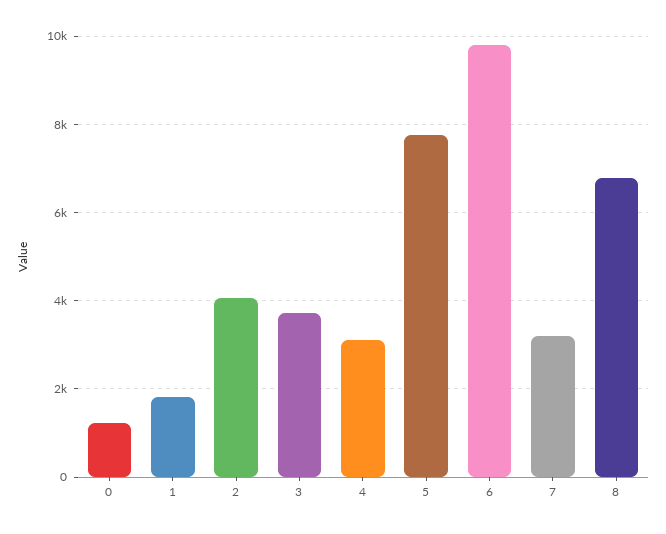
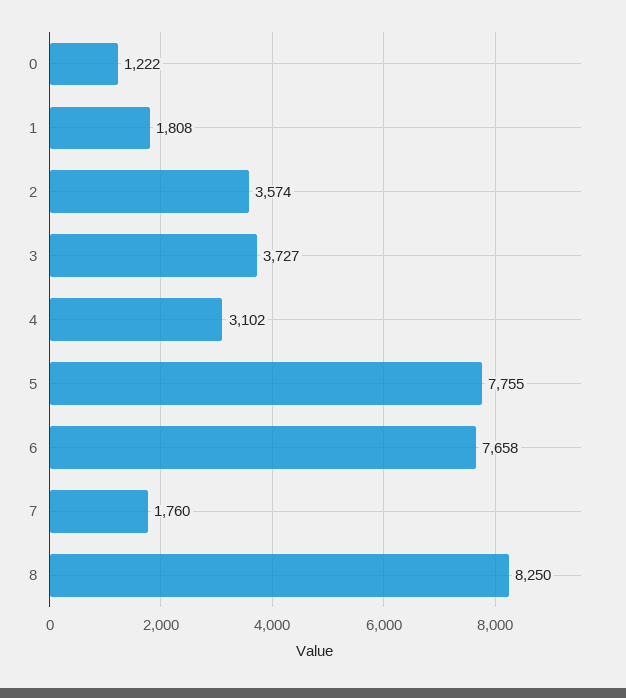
2: 4000 -> 3574
6: 9800 -> 7658
7: 3200 -> 1760
8: 6800 -> 8250

